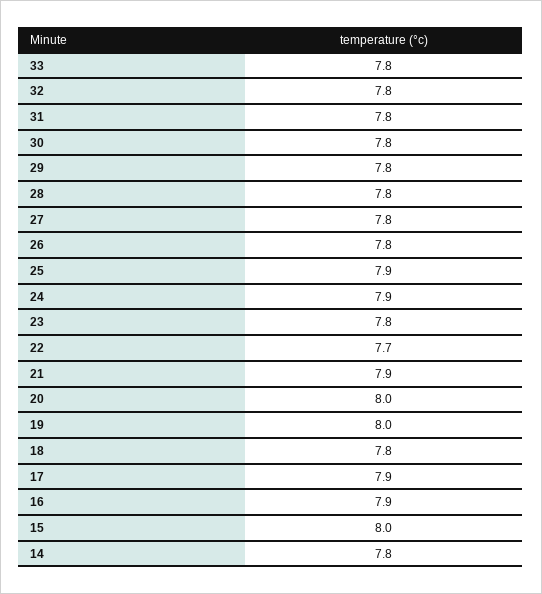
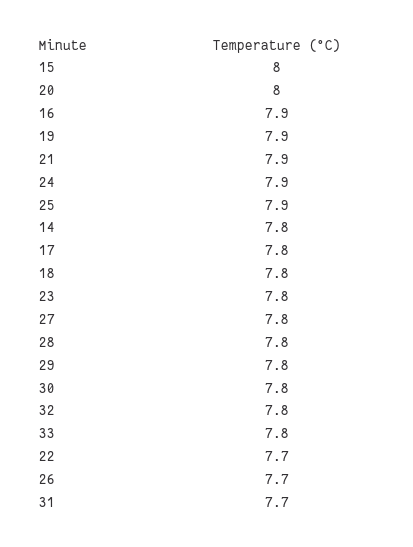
31: 7.8 -> 7.7
26: 7.8 -> 7.7
19: 8 -> 7.9
17: 7.9 -> 7.8

